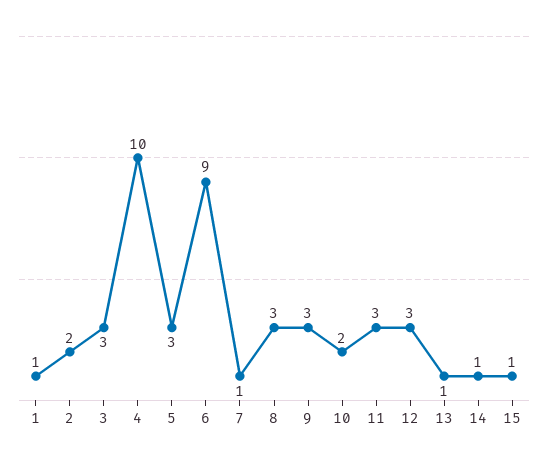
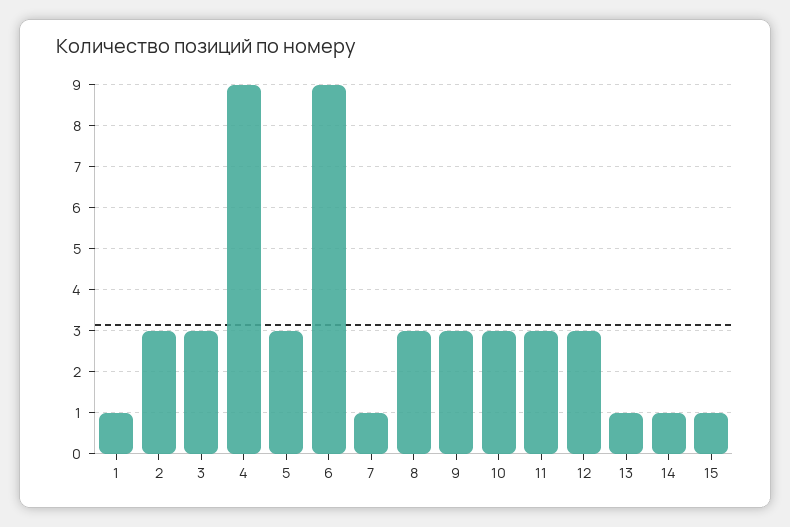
2: 2 -> 3
4: 10 -> 9
10: 2 -> 3

